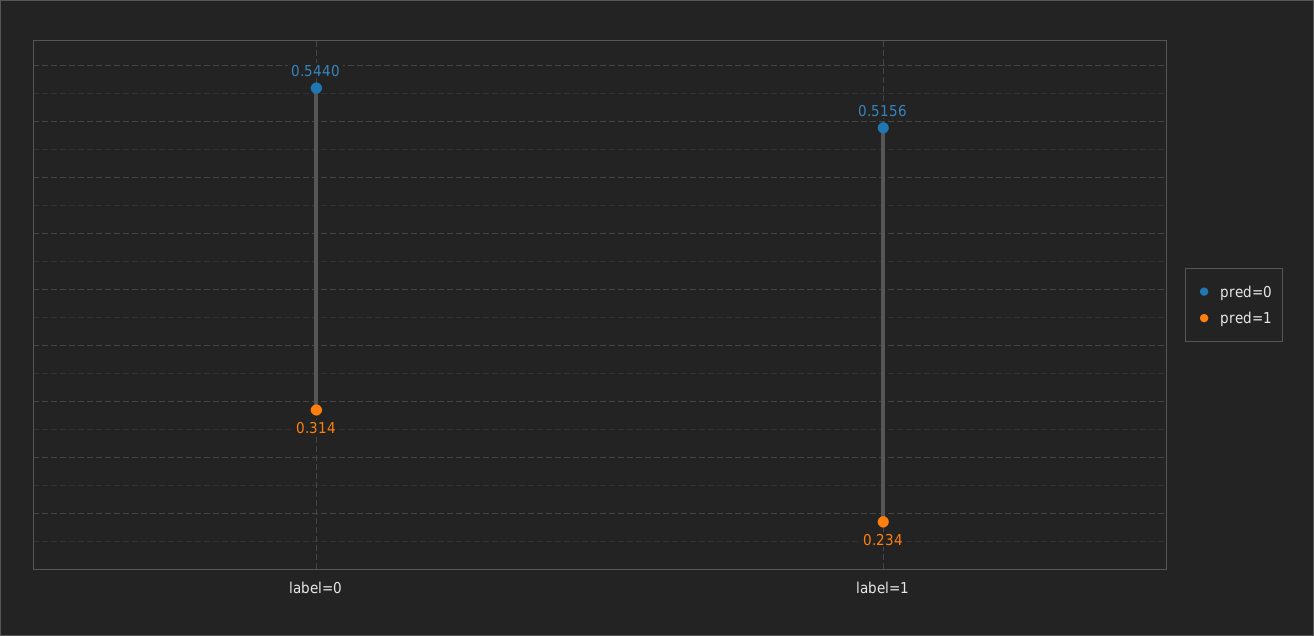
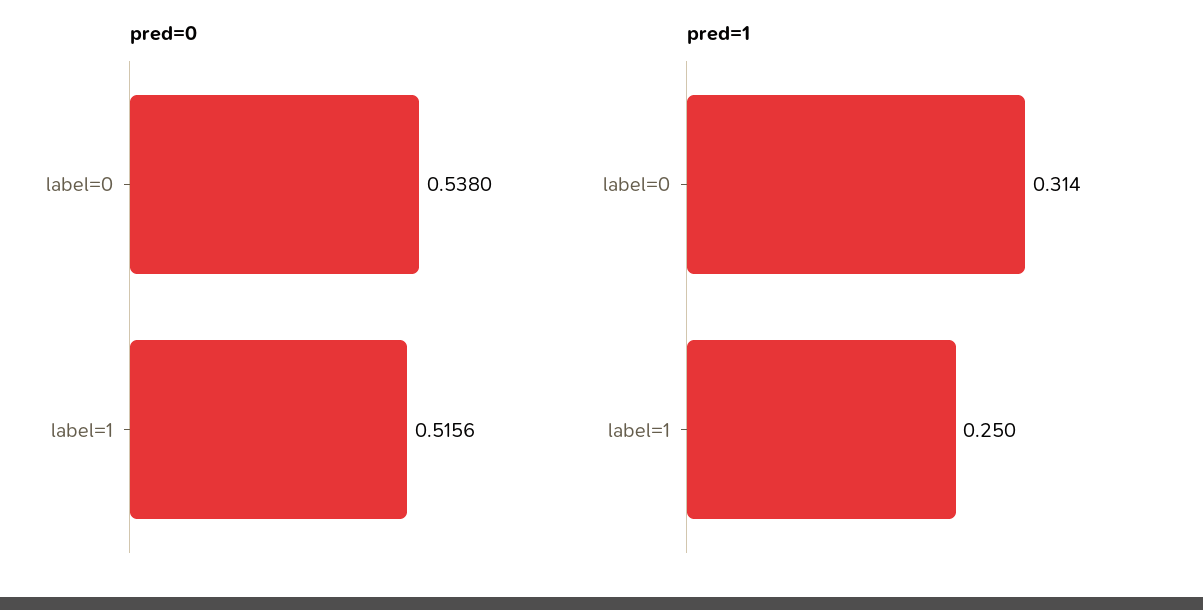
pred=0, label=0: 0.544 -> 0.538
pred=1, label=1: 0.234 -> 0.25

